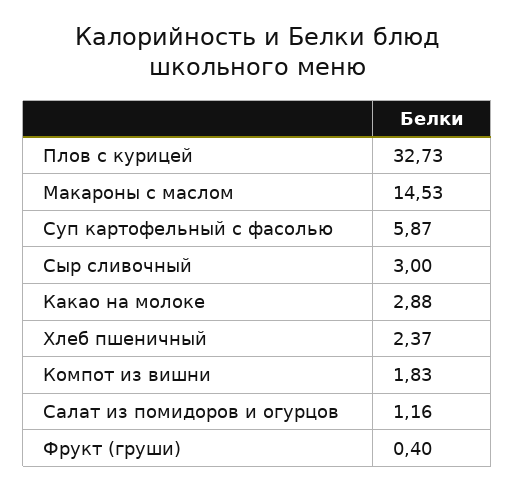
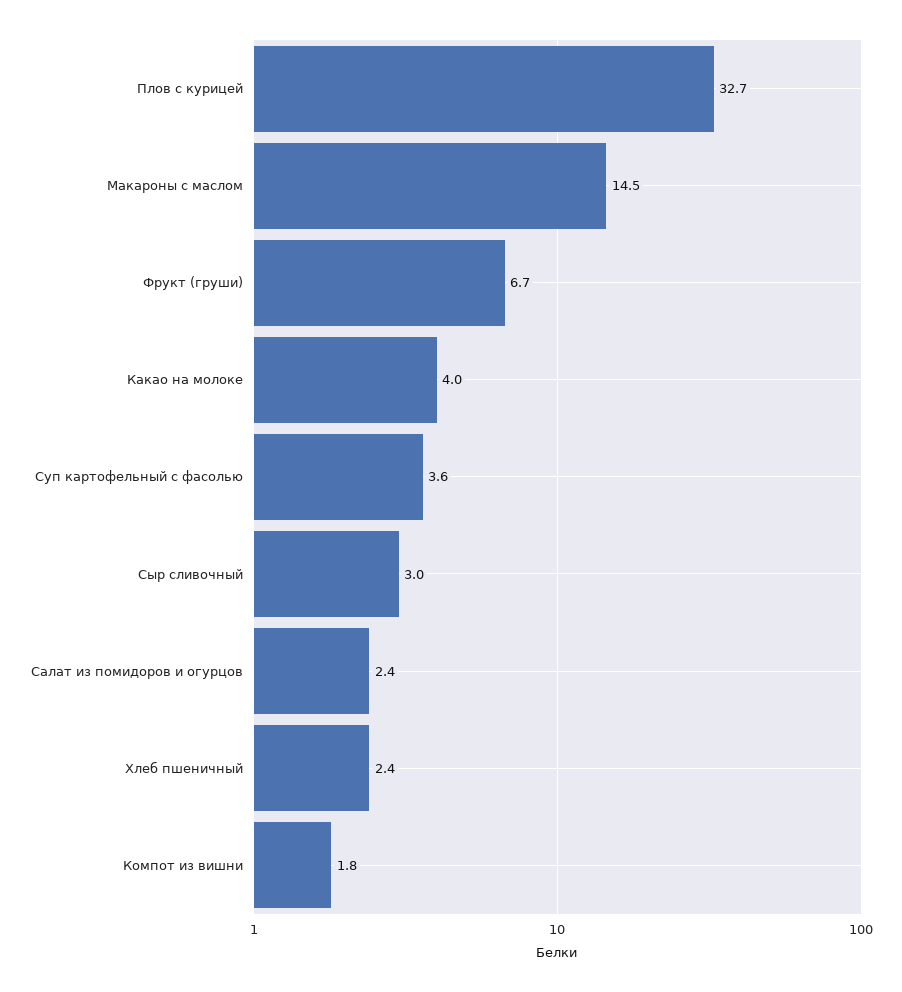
Суп картофельный с фасолью: 5.87 -> 3.6
Какао на молоке: 2.88 -> 4
Салат из помидоров и огурцов: 1.16 -> 2.4
Фрукт (груши): 0.4 -> 6.7

